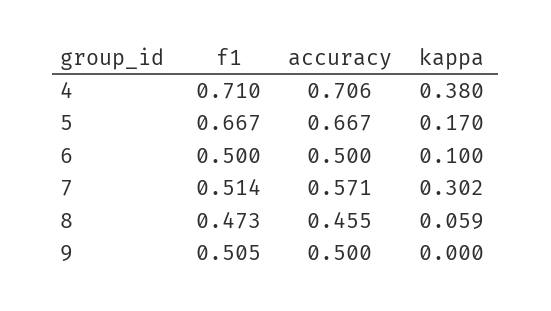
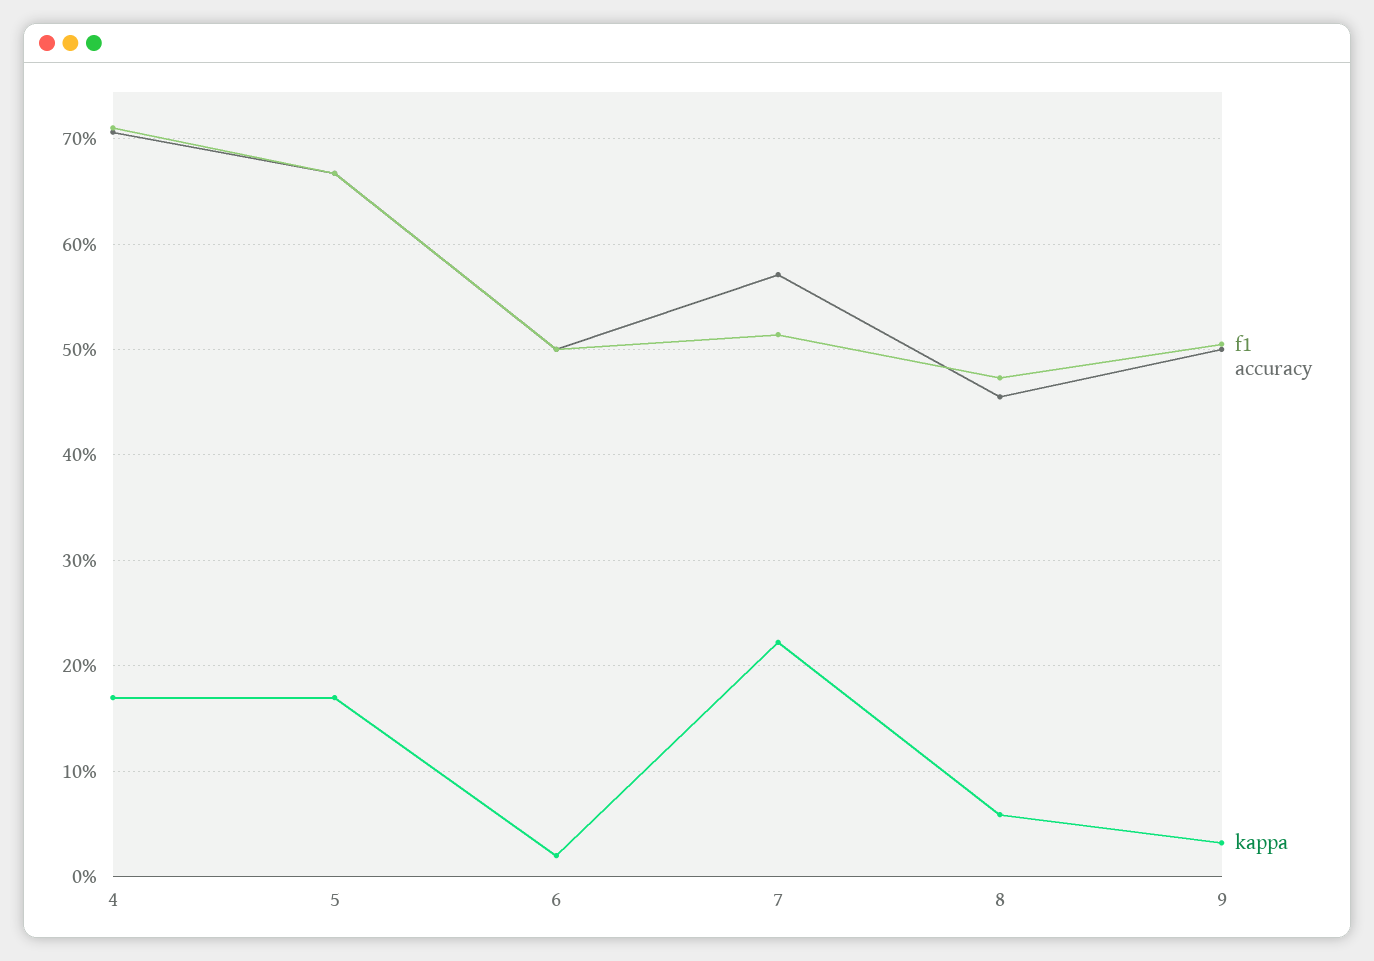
kappa, 4: 0.38 -> 0.17
kappa, 6: 0.1 -> 0.02
kappa, 7: 0.302 -> 0.22
kappa, 9: 0 -> 0.03

